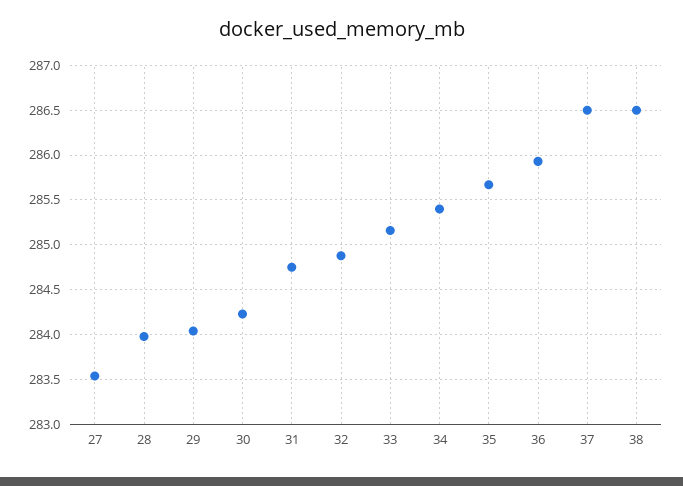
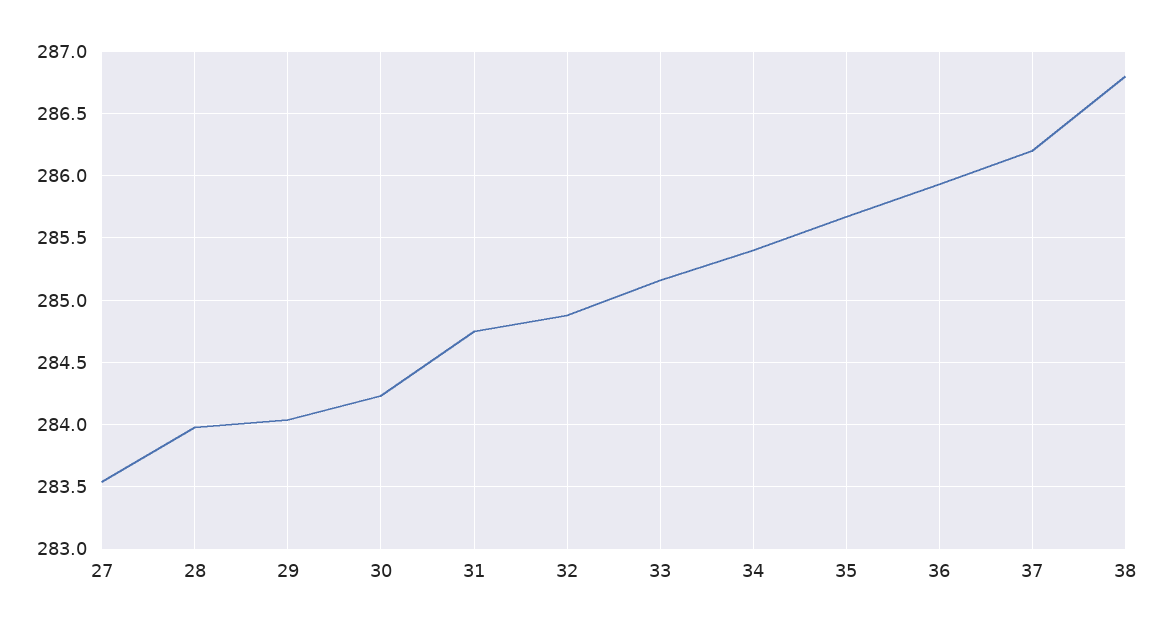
37: 286.5 -> 286.2
38: 286.5 -> 286.8

